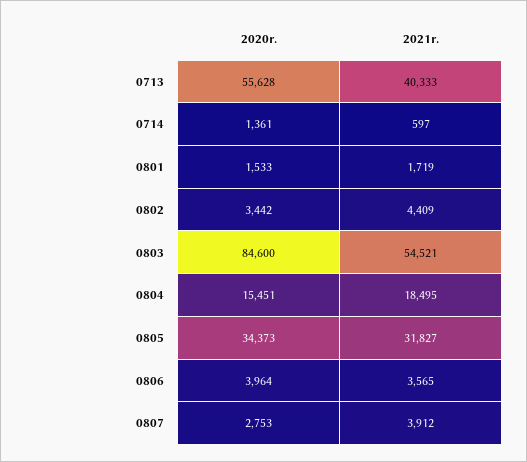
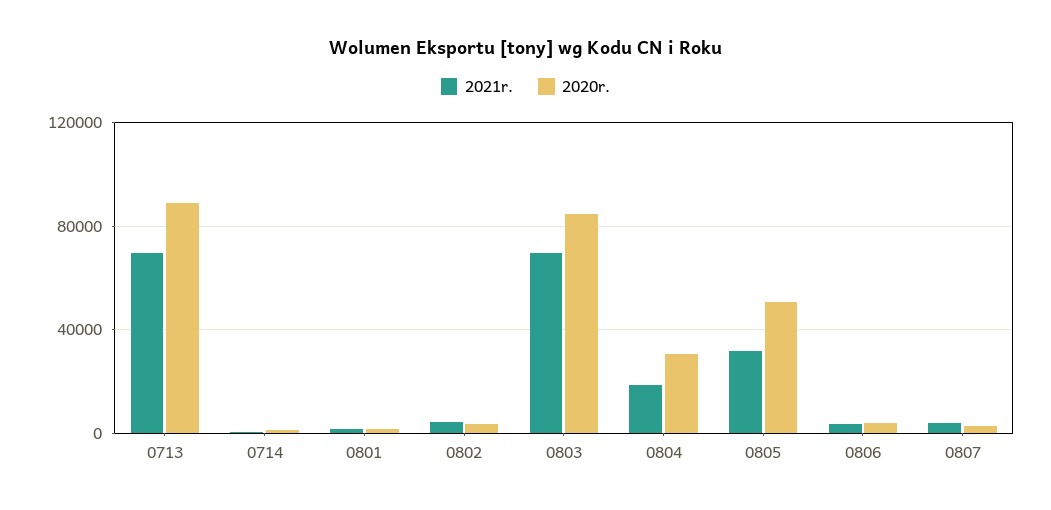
2020r., 0713: 55628 -> 90000
2021r., 0713: 40333 -> 70000
2021r., 0803: 54521 -> 70000
2020r., 0804: 15451 -> 30000
2020r., 0805: 34373 -> 50000

